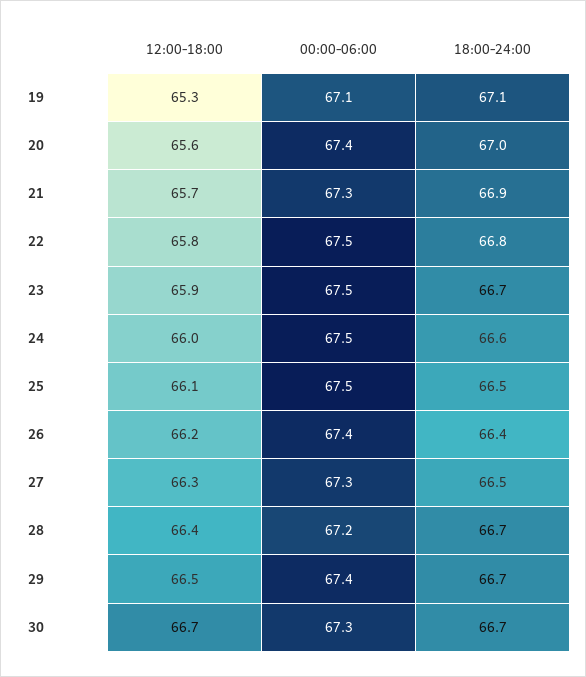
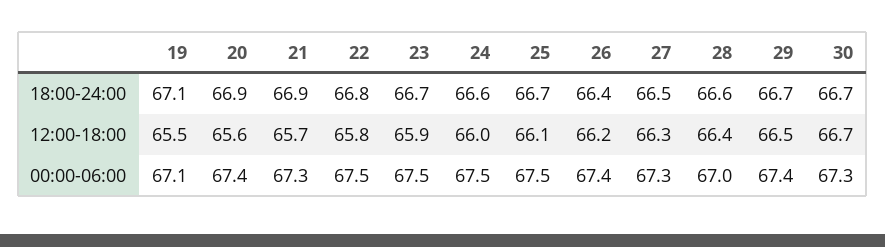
12:00-18:00, 19: 65.3 -> 65.5
18:00-24:00, 20: 67 -> 66.9
18:00-24:00, 25: 66.5 -> 66.7
00:00-06:00, 28: 67.2 -> 67
18:00-24:00, 28: 66.7 -> 66.6

